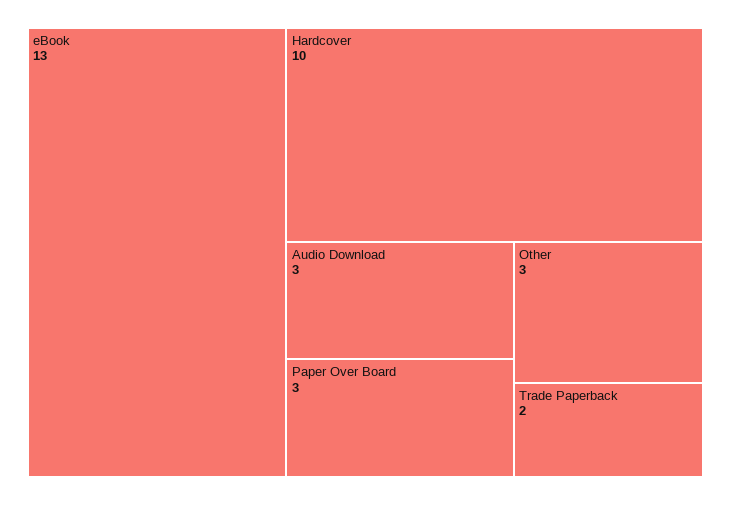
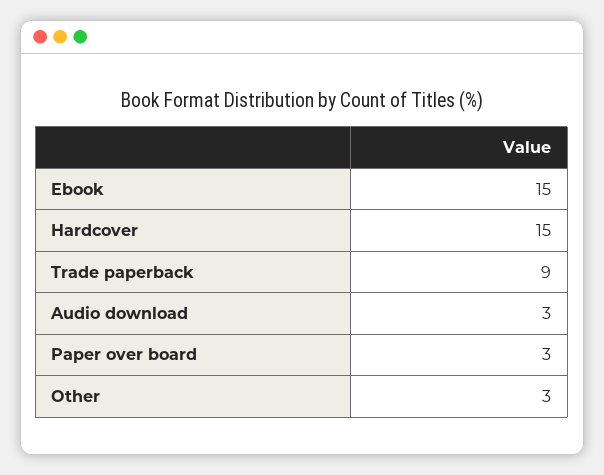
eBook: 13 -> 15
Hardcover: 10 -> 15
Trade Paperback: 2 -> 9

